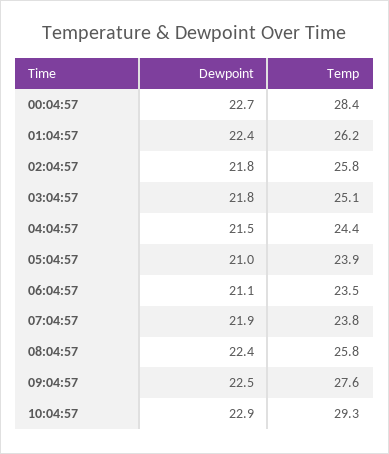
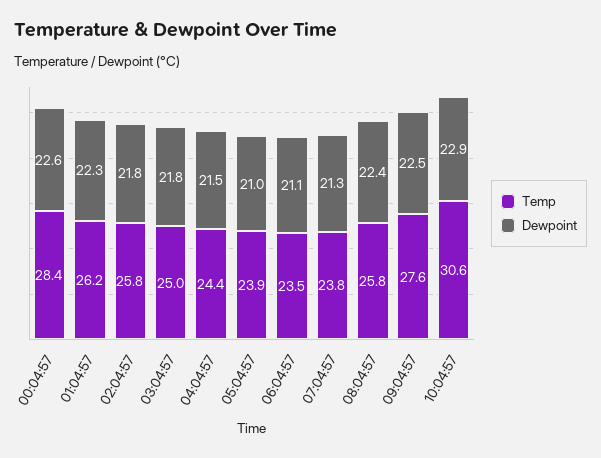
Dewpoint, 00:04:57: 22.7 -> 22.6
Dewpoint, 01:04:57: 22.4 -> 22.3
Temp, 03:04:57: 25.1 -> 25
Dewpoint, 07:04:57: 21.9 -> 21.3
Temp, 10:04:57: 29.3 -> 30.6

